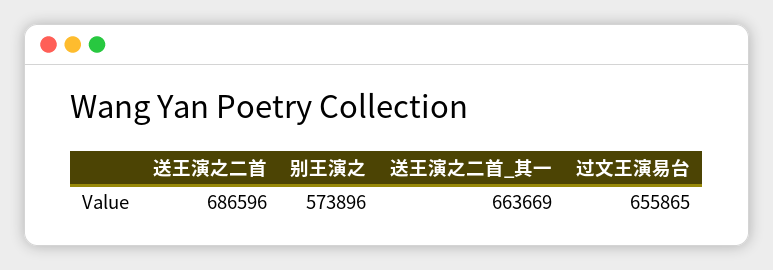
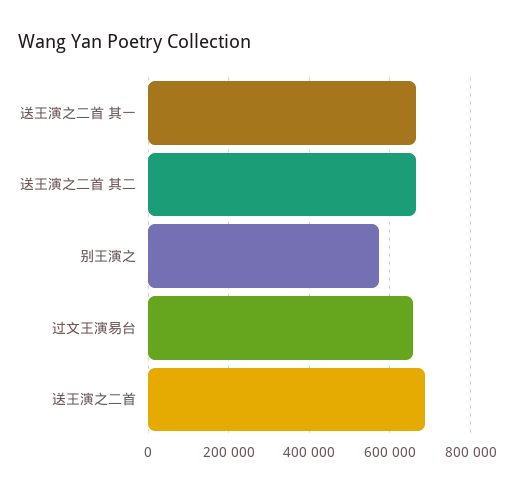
送王演之二首 其二: none -> 660000

